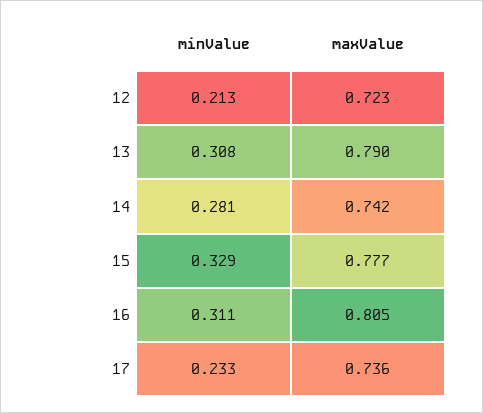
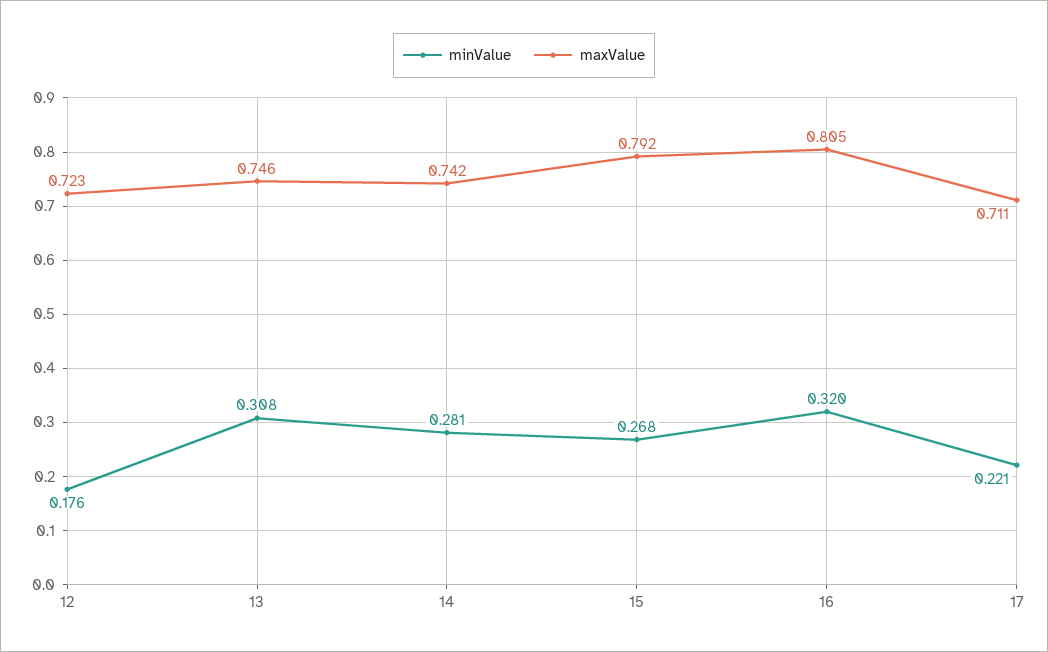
minValue, 12: 0.213 -> 0.176
maxValue, 13: 0.79 -> 0.746
minValue, 15: 0.329 -> 0.268
maxValue, 15: 0.777 -> 0.792
minValue, 16: 0.311 -> 0.32
minValue, 17: 0.233 -> 0.221
maxValue, 17: 0.736 -> 0.711

